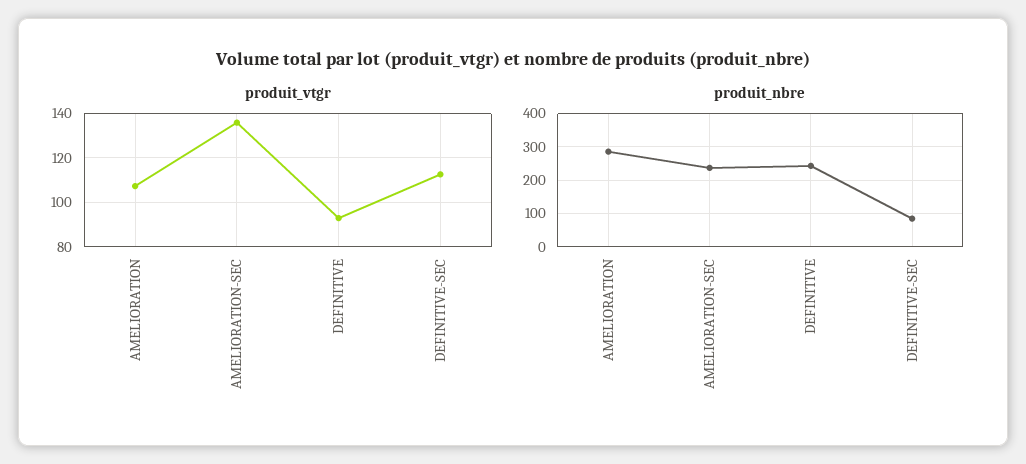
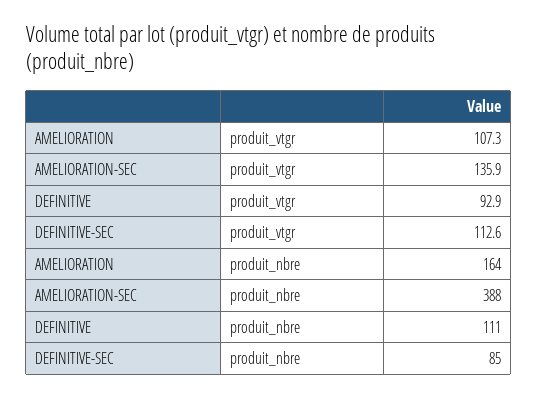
produit_nbre, AMELIORATION: 280 -> 164
produit_nbre, AMELIORATION-SEC: 240 -> 388
produit_nbre, DEFINITIVE: 240 -> 111

